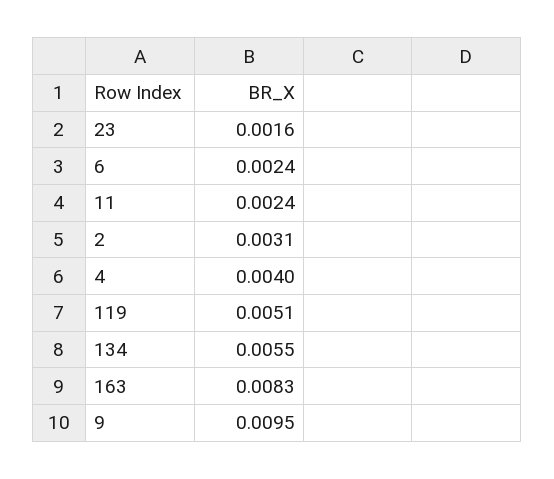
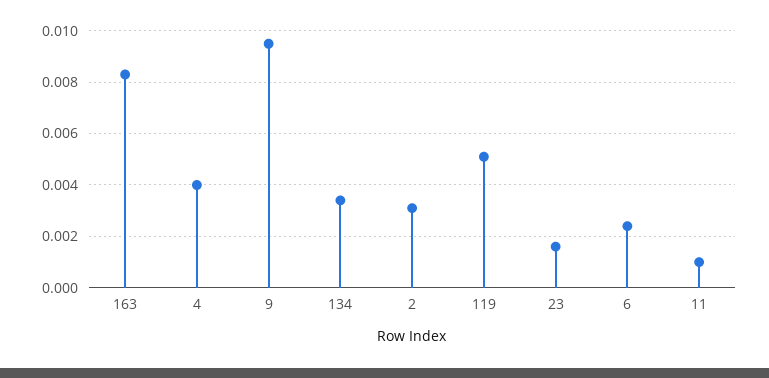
11: 0.0024 -> 0.001
134: 0.0055 -> 0.0035

